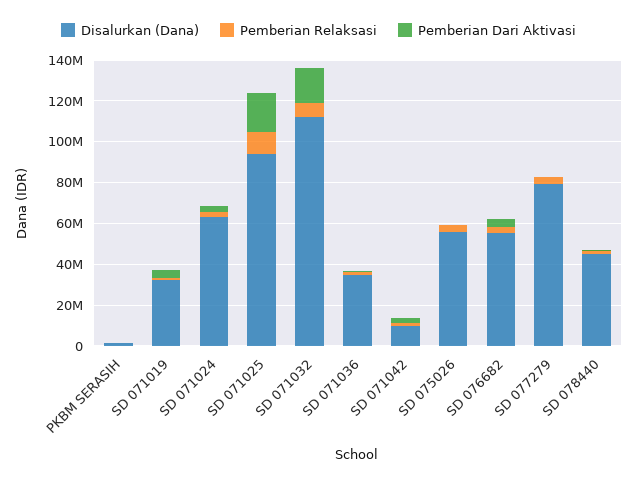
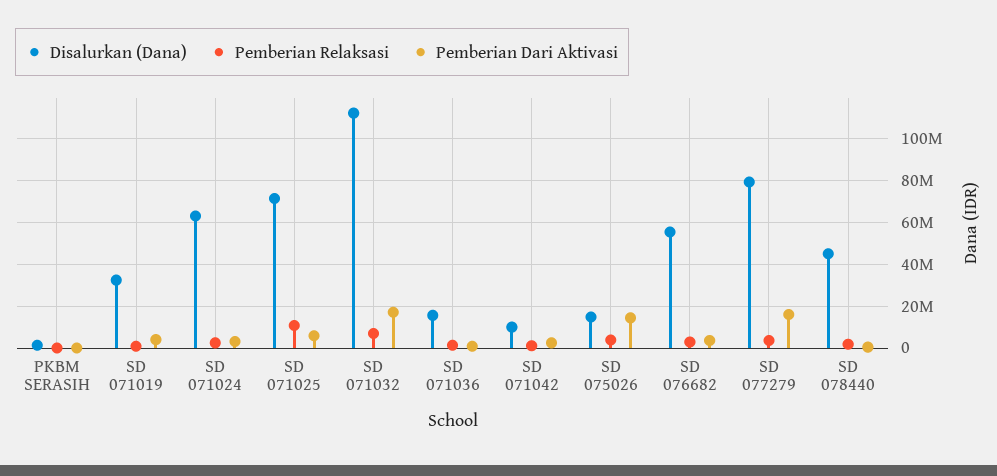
Disalurkan (Dana), SD 071025: 95000000 -> 70000000
Pemberian Dari Aktivasi, SD 071025: 20000000 -> 5000000
Disalurkan (Dana), SD 071036: 35000000 -> 15000000
Disalurkan (Dana), SD 075026: 55000000 -> 15000000
Pemberian Dari Aktivasi, SD 075026: 0 -> 15000000
Pemberian Dari Aktivasi, SD 077279: 0 -> 15000000

